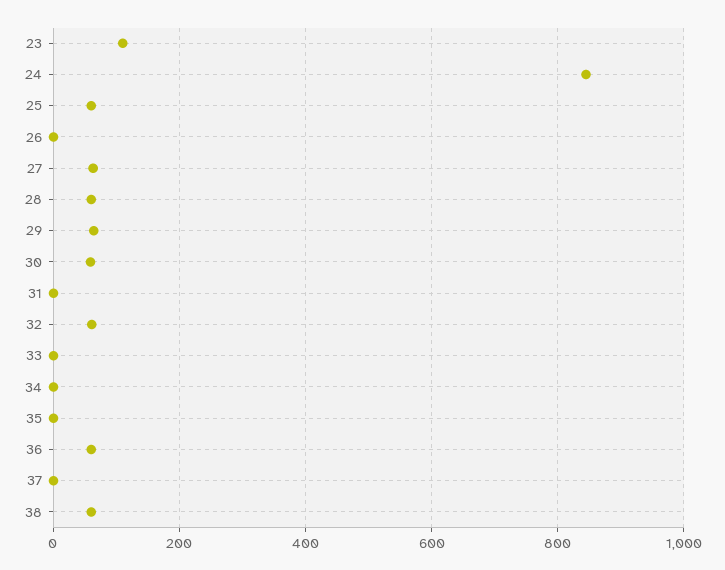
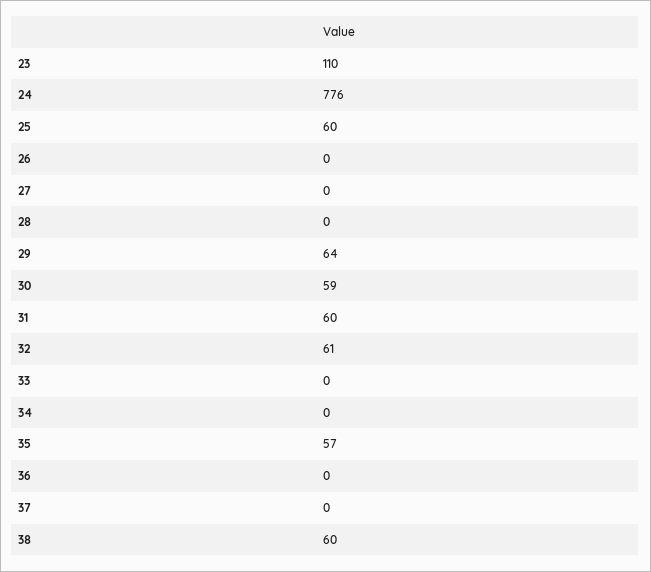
24: 840 -> 776
27: 60 -> 0
28: 60 -> 0
31: 0 -> 60
35: 0 -> 57
36: 60 -> 0

